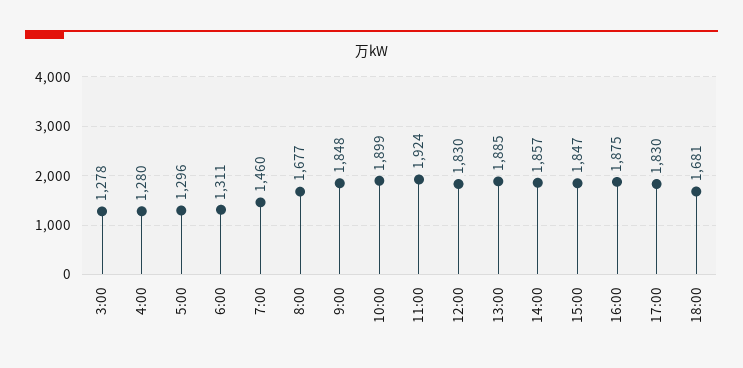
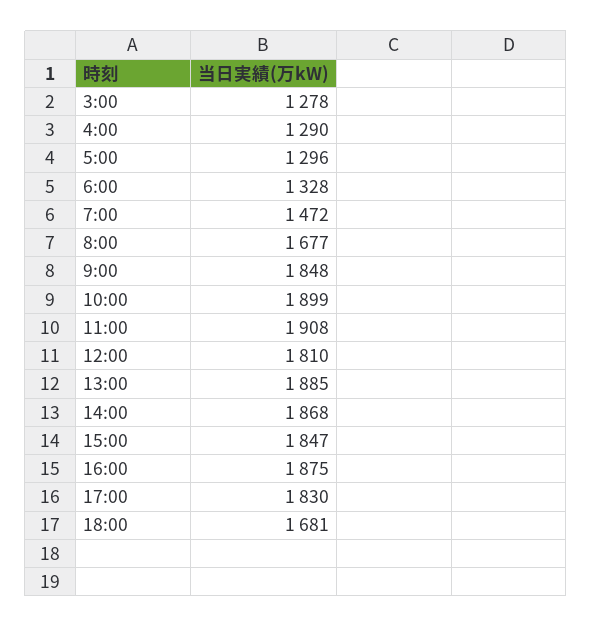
4:00: 1280 -> 1290
6:00: 1311 -> 1328
7:00: 1460 -> 1472
11:00: 1924 -> 1908
12:00: 1830 -> 1810
14:00: 1857 -> 1868

